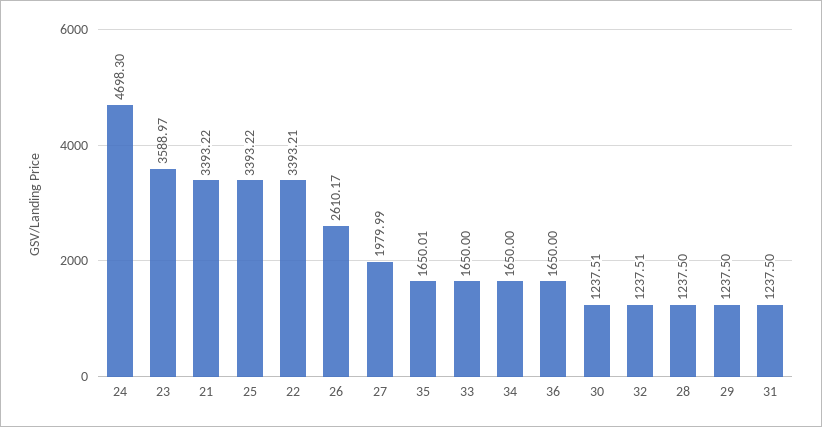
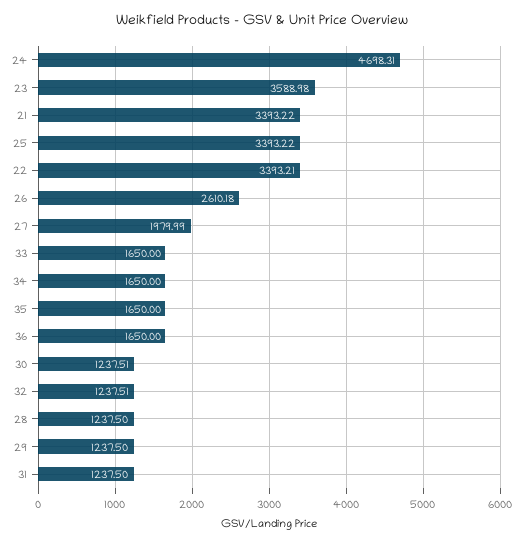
24: 4698.3 -> 4698.31
23: 3588.97 -> 3588.98
26: 2610.17 -> 2610.18
35: 1650.01 -> 1650

